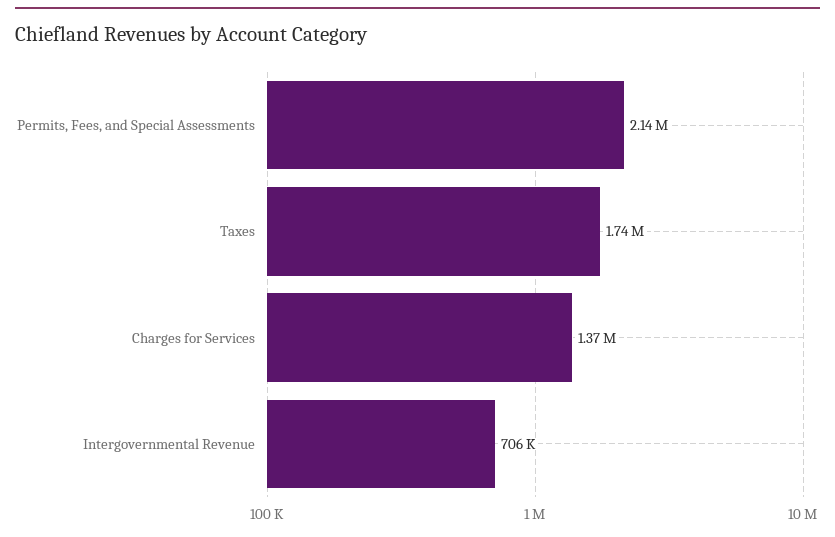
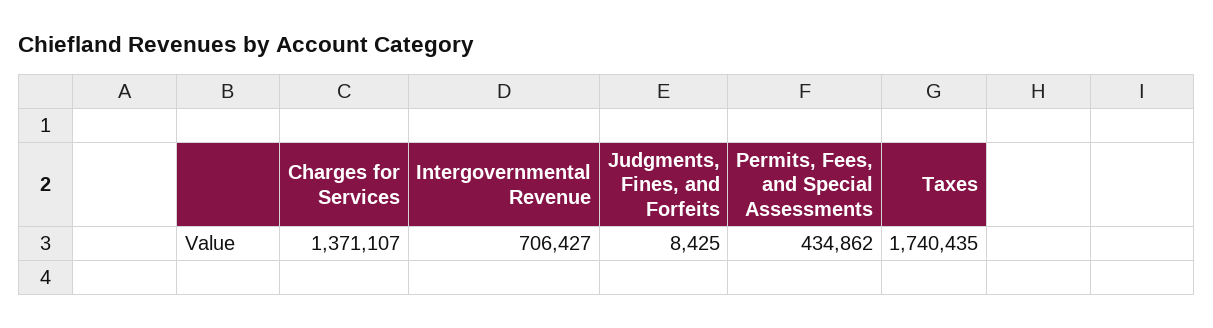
Permits, Fees, and Special Assessments: 2140000 -> 434862
Judgments, Fines, and Forfeits: none -> 8425

